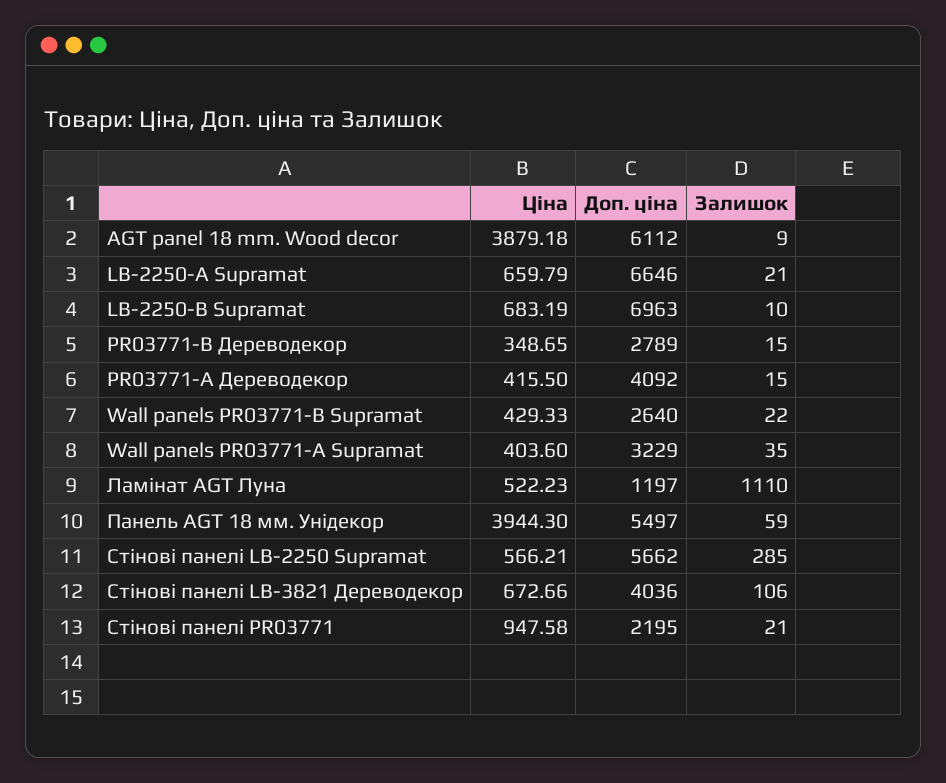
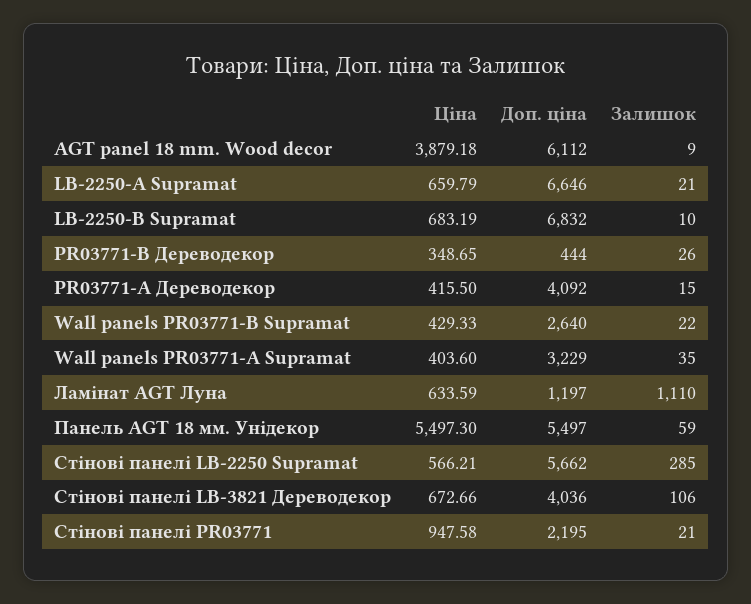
Доп. ціна, LB-2250-В Supramat: 6963 -> 6832
Доп. ціна, PR03771-B Дереводекор: 2789 -> 444
Залишок, PR03771-B Дереводекор: 15 -> 26
Ціна, Ламінат AGT Луна: 522.23 -> 633.59
Ціна, Панель AGT 18 мм. Унідекор: 3944.3 -> 5497.3

